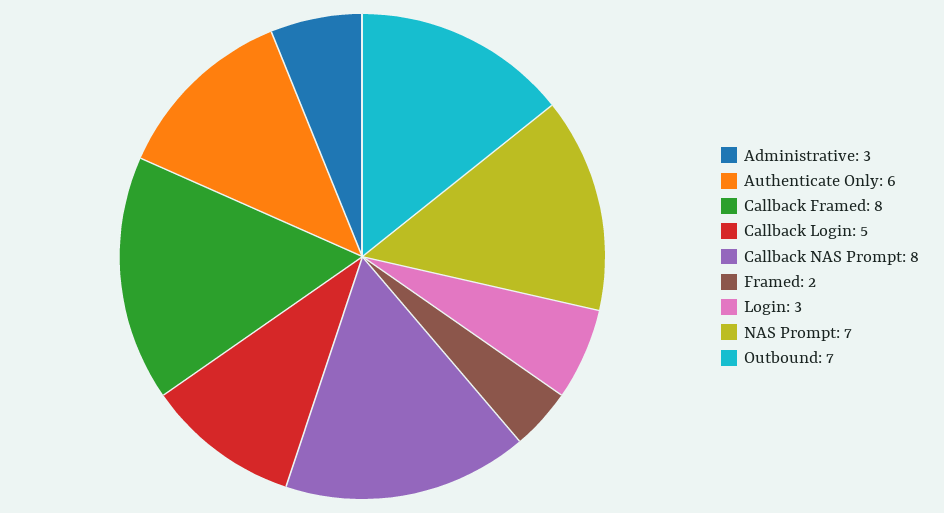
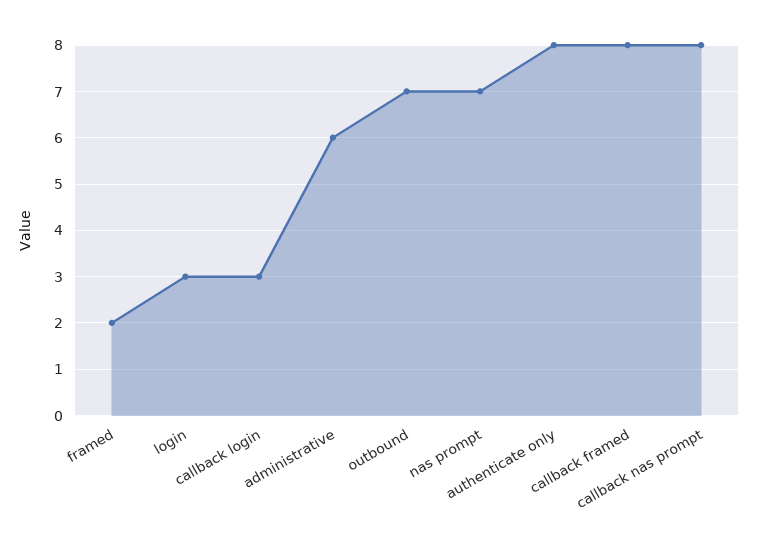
Administrative: 3 -> 6
Authenticate Only: 6 -> 8
Callback Login: 5 -> 3

